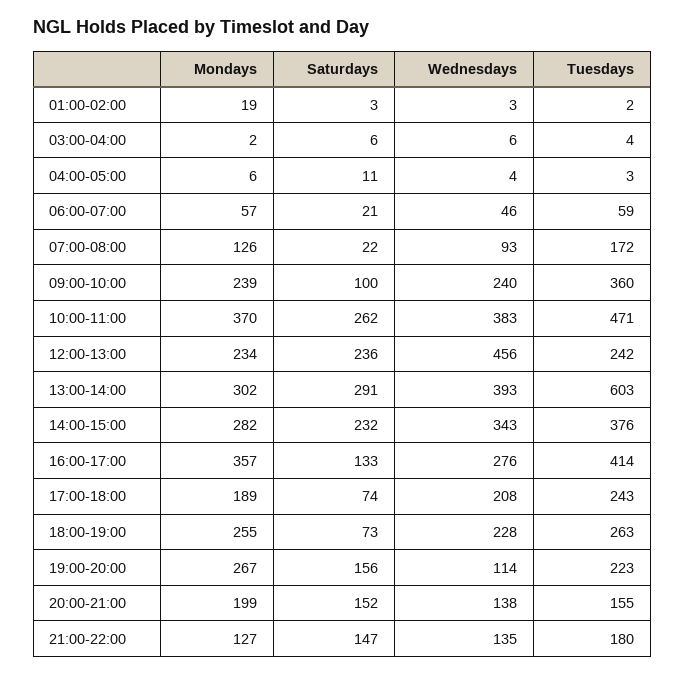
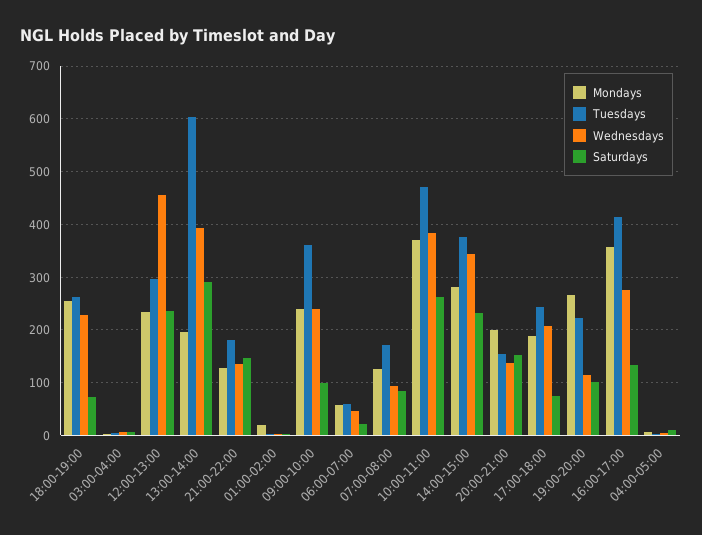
Saturdays, 07:00-08:00: 22 -> 80
Tuesdays, 12:00-13:00: 242 -> 300
Mondays, 13:00-14:00: 302 -> 200
Saturdays, 19:00-20:00: 156 -> 100

